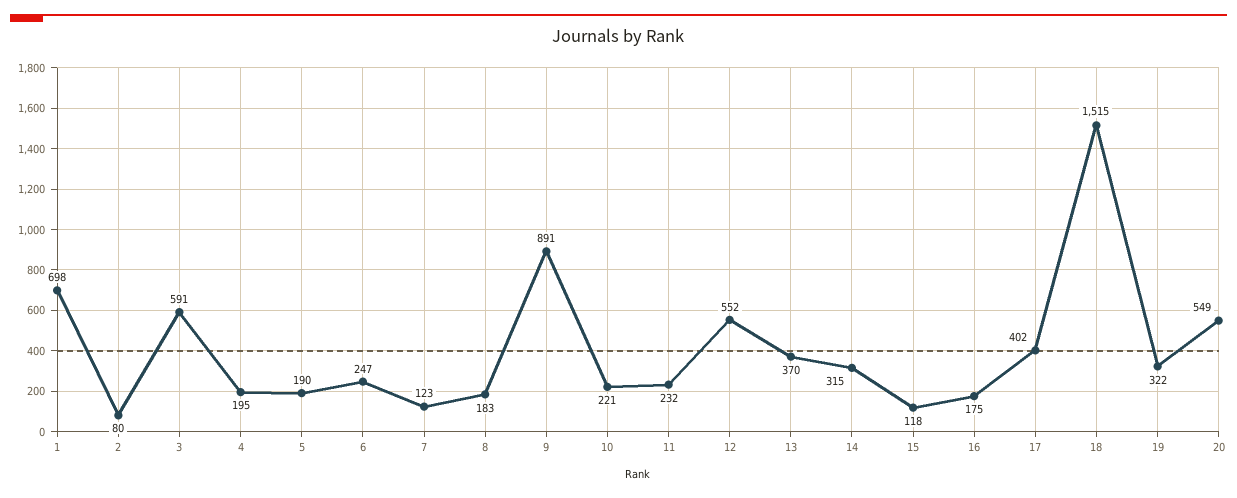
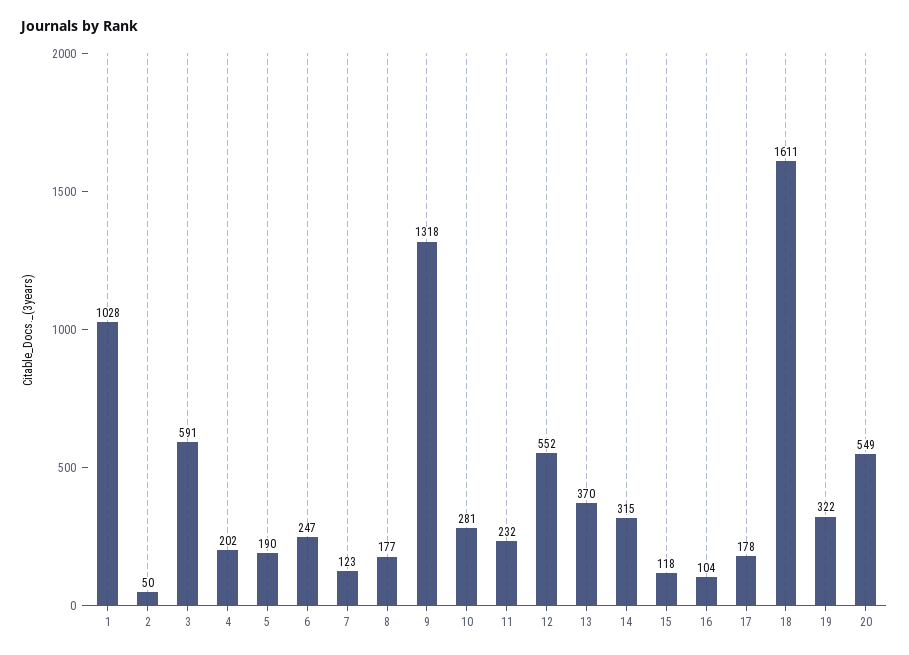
1: 698 -> 1028
2: 80 -> 50
4: 195 -> 202
8: 183 -> 177
9: 891 -> 1318
10: 221 -> 281
16: 175 -> 104
17: 402 -> 178
18: 1515 -> 1611

